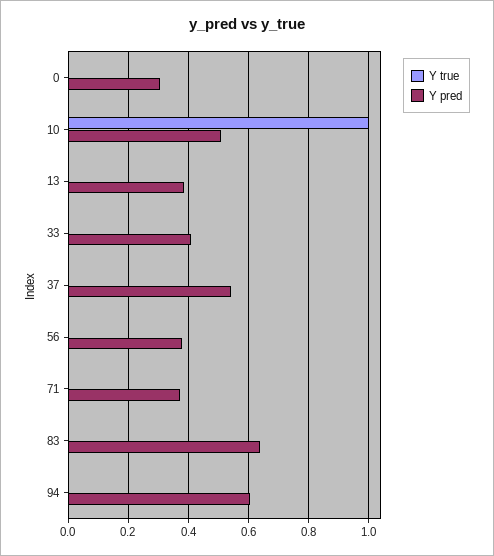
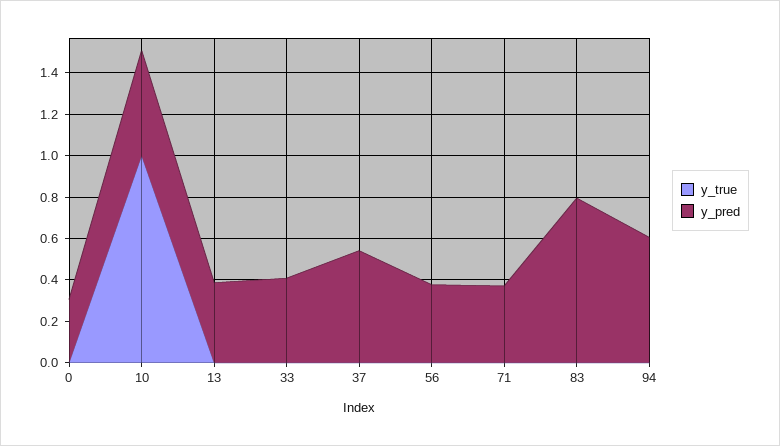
Y pred, 83: 0.64 -> 0.8

